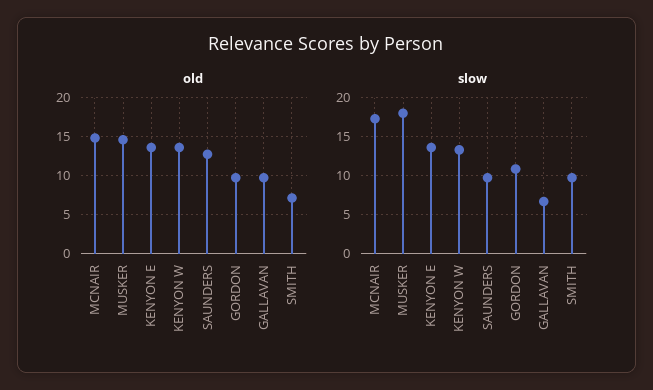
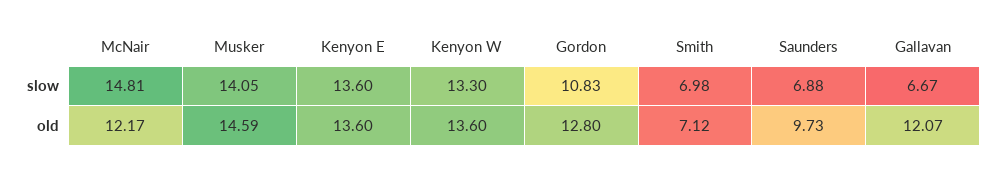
old, MCNAIR: 15 -> 12.17
old, SAUNDERS: 13 -> 9.73
old, GORDON: 10 -> 12.8
old, GALLAVAN: 10 -> 12.07
slow, MCNAIR: 17 -> 14.81
slow, MUSKER: 18 -> 14.05
slow, SAUNDERS: 10 -> 6.88
slow, SMITH: 10 -> 6.98

